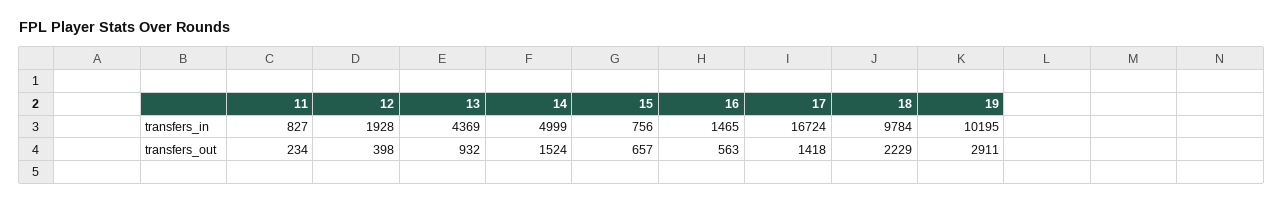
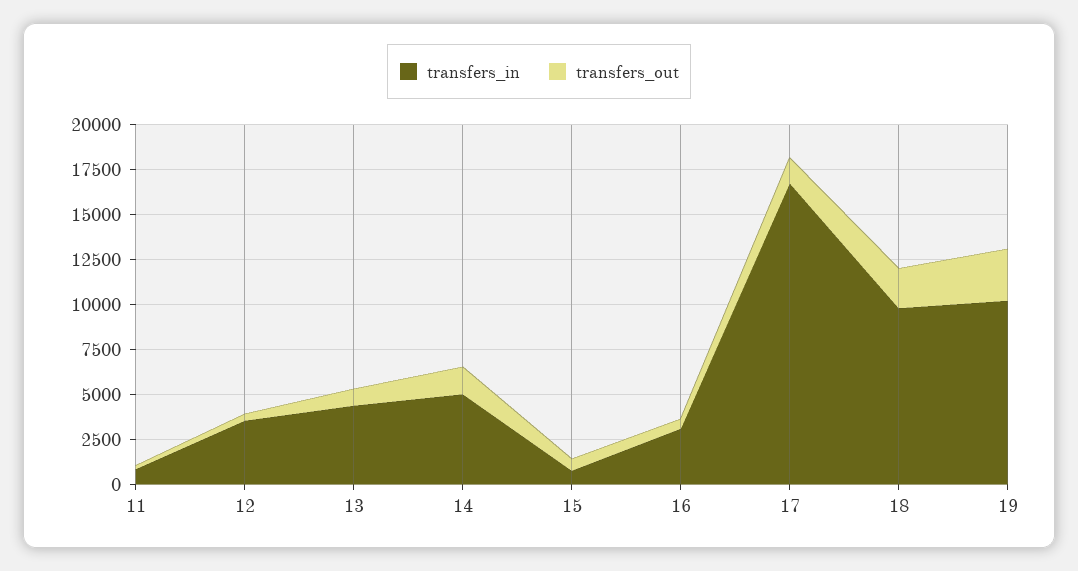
transfers_in, 12: 1928 -> 3500
transfers_in, 16: 1465 -> 3000

